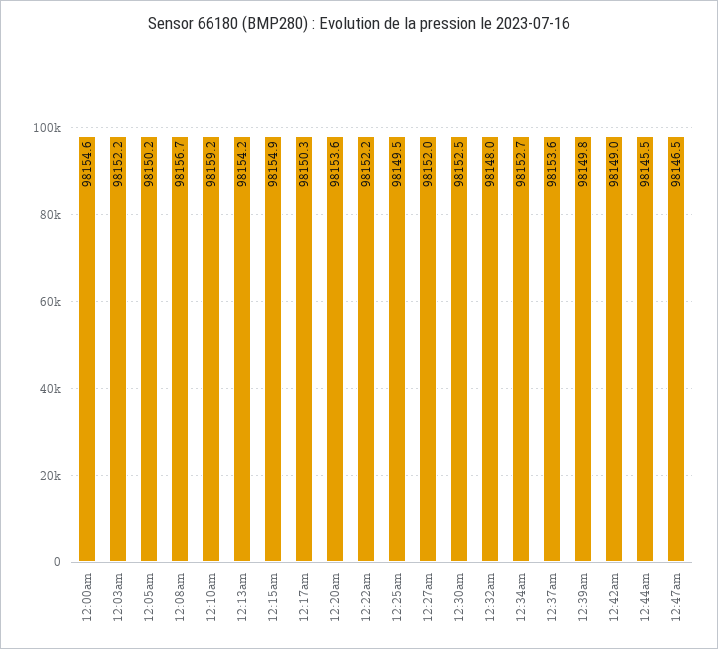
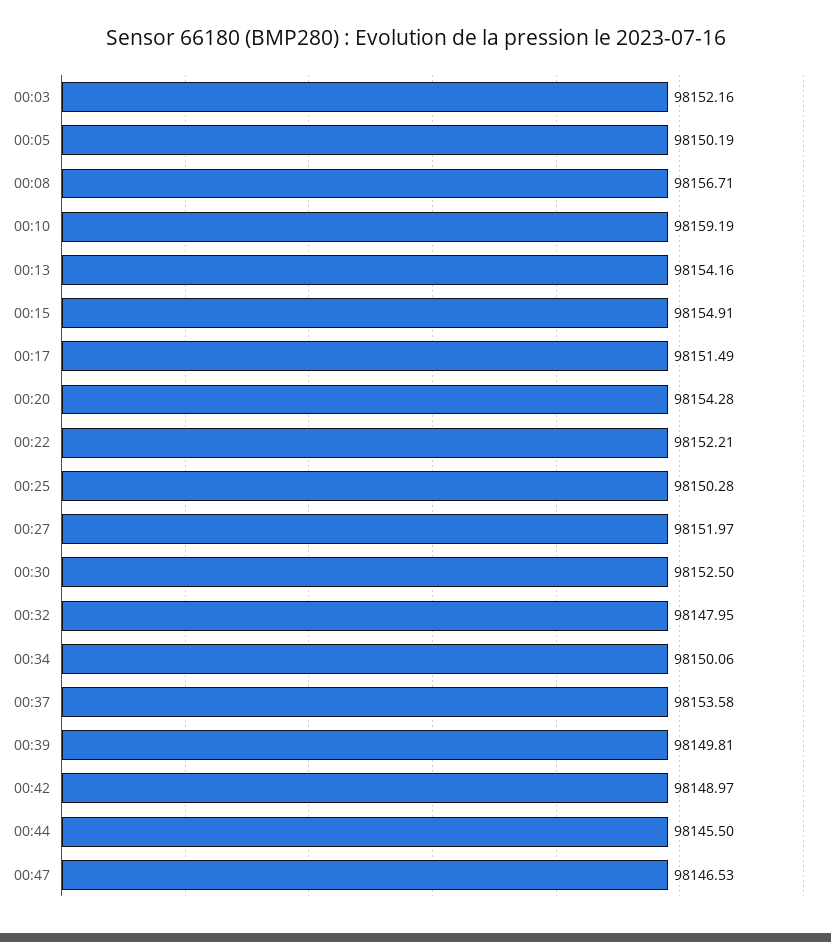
12:00am: 98154.6 -> none
12:17am: 98150.3 -> 98151.49
12:20am: 98153.6 -> 98154.28
12:25am: 98149.5 -> 98150.28
12:34am: 98152.7 -> 98150.06

